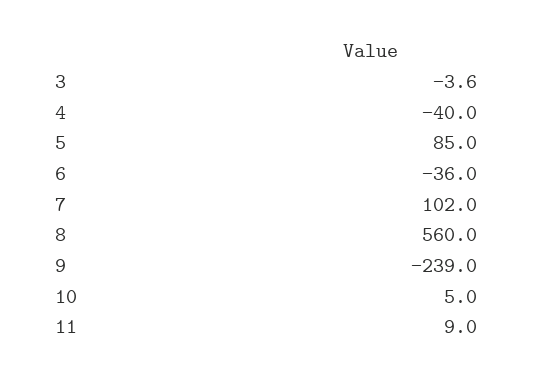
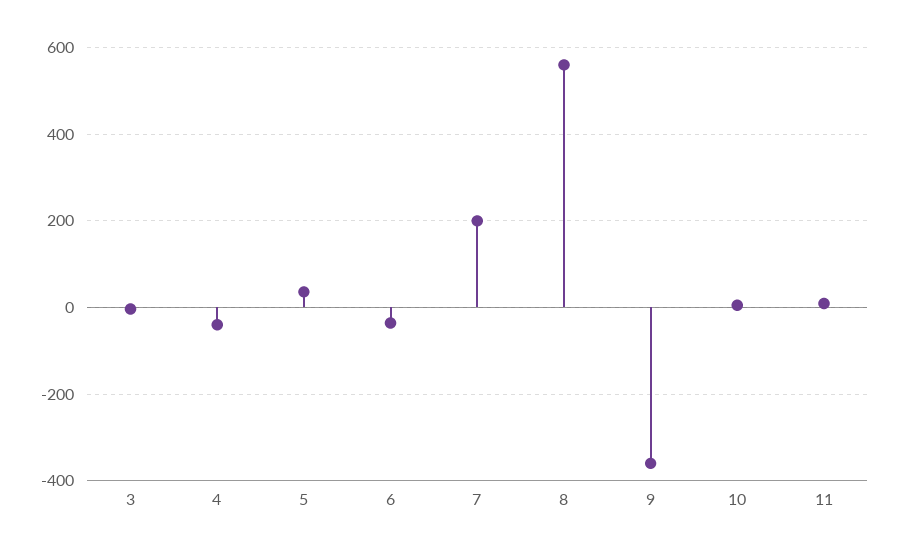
5: 85 -> 40
7: 102 -> 200
9: -239 -> -360

